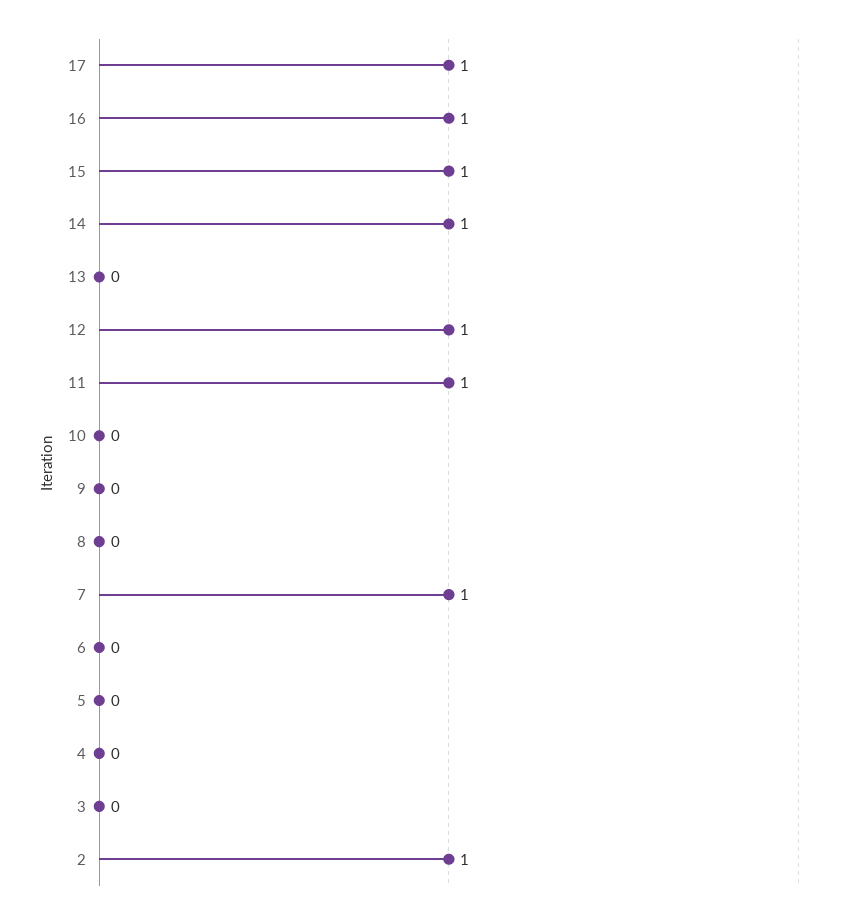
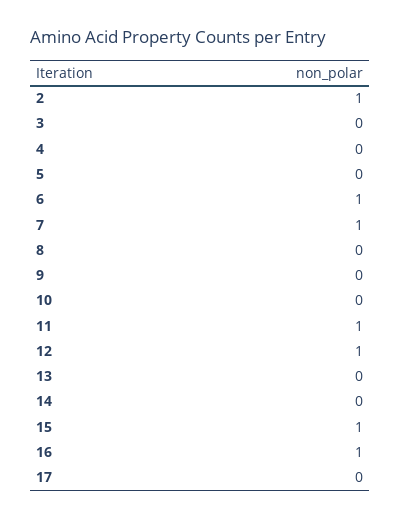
17: 1 -> 0
14: 1 -> 0
6: 0 -> 1

